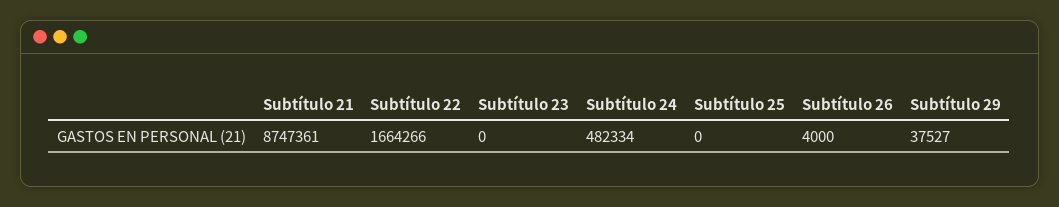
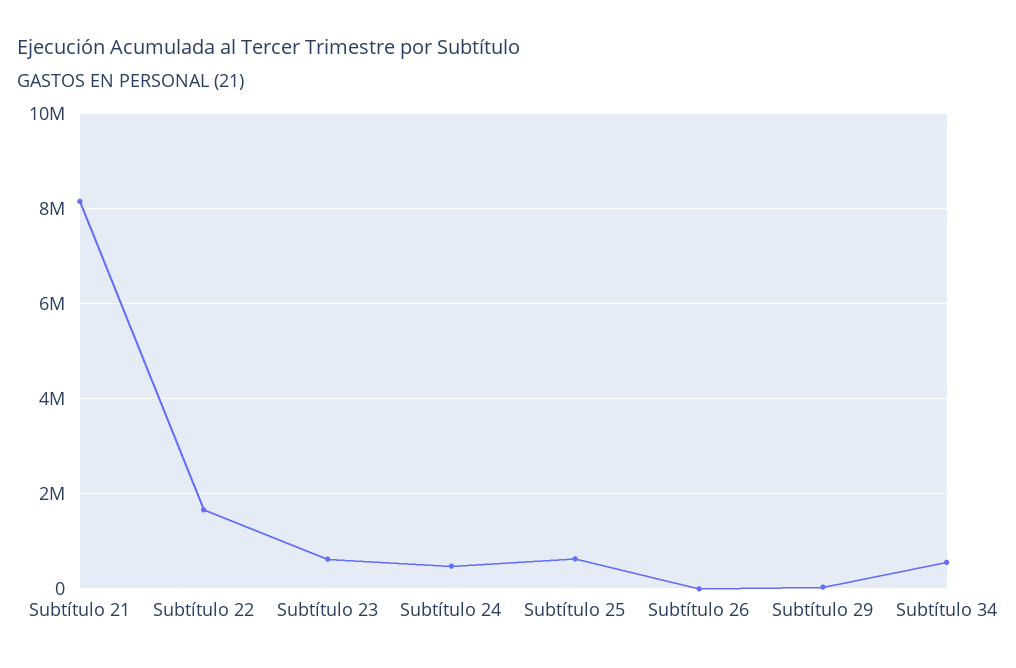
Subtítulo 21: 8747361 -> 8200000
Subtítulo 23: 0 -> 600000
Subtítulo 25: 0 -> 600000
Subtítulo 34: none -> 600000

